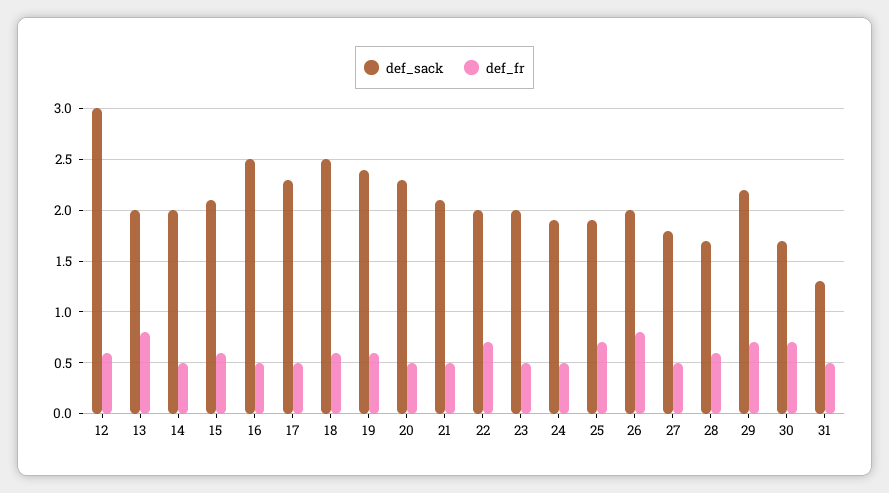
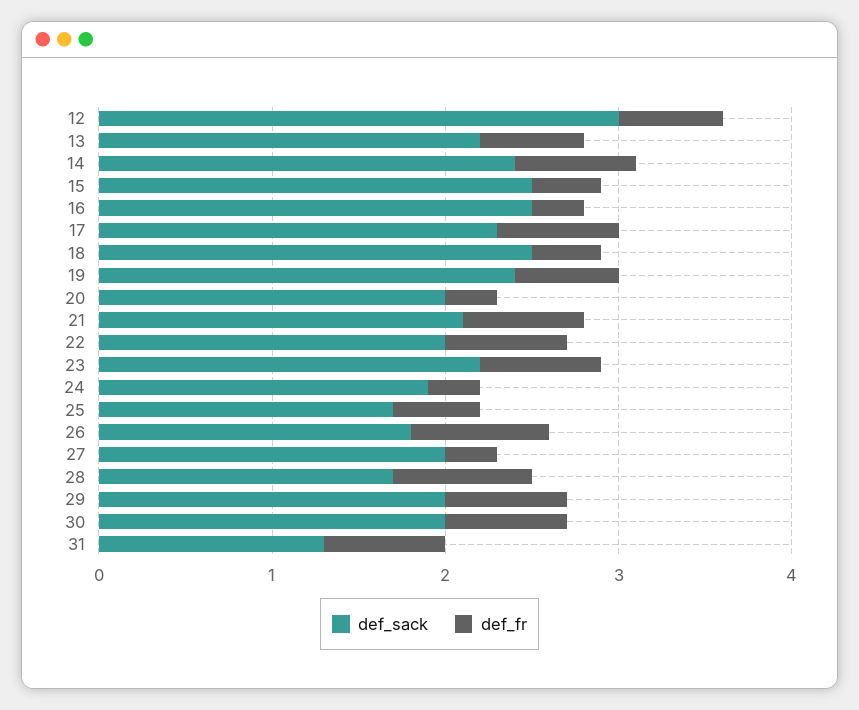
def_sack, 13: 2 -> 2.2
def_fr, 13: 0.8 -> 0.6
def_sack, 14: 2 -> 2.4
def_fr, 14: 0.5 -> 0.7
def_sack, 15: 2.1 -> 2.5
def_fr, 15: 0.6 -> 0.4
def_fr, 16: 0.5 -> 0.3
def_fr, 17: 0.5 -> 0.7
def_fr, 18: 0.6 -> 0.4
def_sack, 20: 2.3 -> 2
def_fr, 20: 0.5 -> 0.3
def_fr, 21: 0.5 -> 0.7
def_sack, 23: 2 -> 2.2
def_fr, 23: 0.5 -> 0.7
def_fr, 24: 0.5 -> 0.3
def_sack, 25: 1.9 -> 1.7
def_fr, 25: 0.7 -> 0.5
def_sack, 26: 2 -> 1.8
def_sack, 27: 1.8 -> 2
def_fr, 27: 0.5 -> 0.3
def_fr, 28: 0.6 -> 0.8
def_sack, 29: 2.2 -> 2
def_sack, 30: 1.7 -> 2
def_fr, 31: 0.5 -> 0.7

